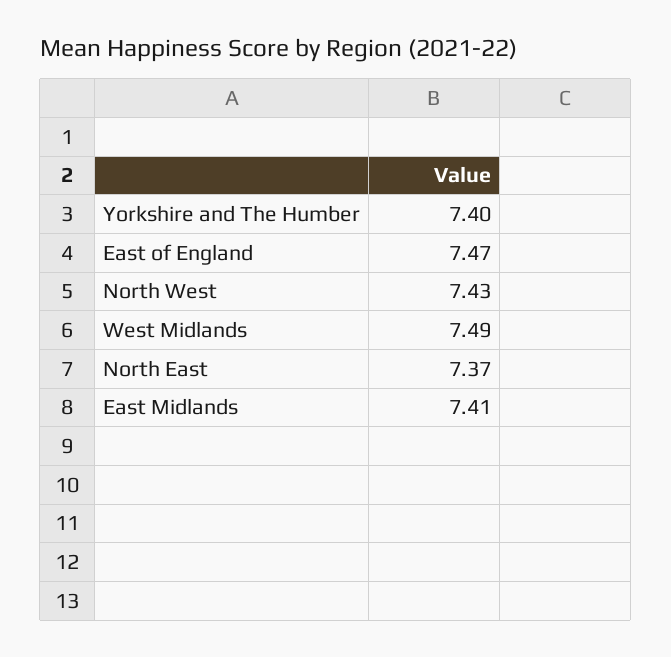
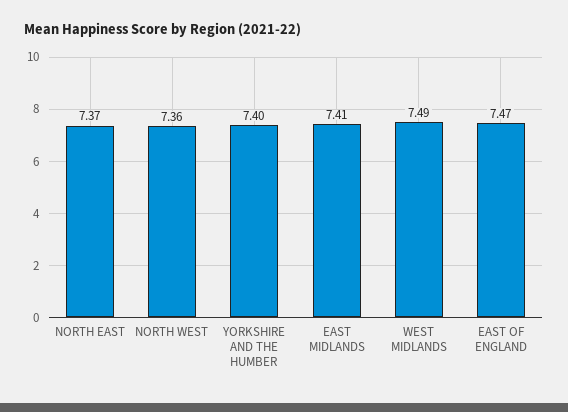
North West: 7.43 -> 7.36

